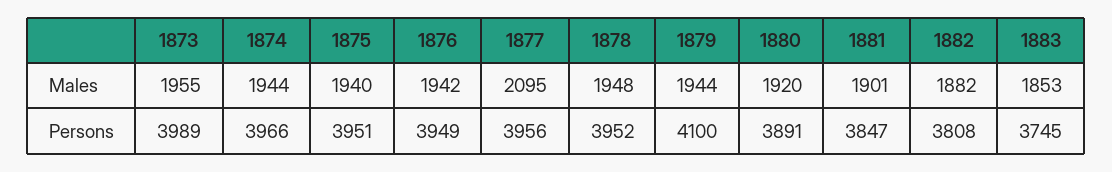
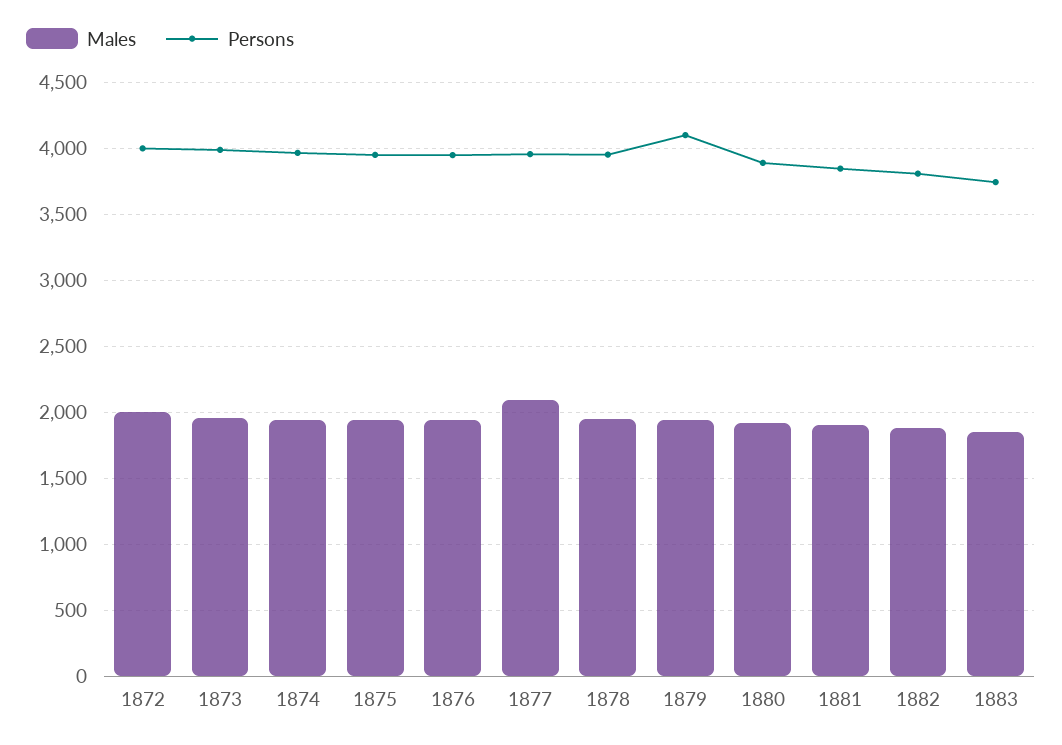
Males, 1872: none -> 2000
Persons, 1872: none -> 4000

